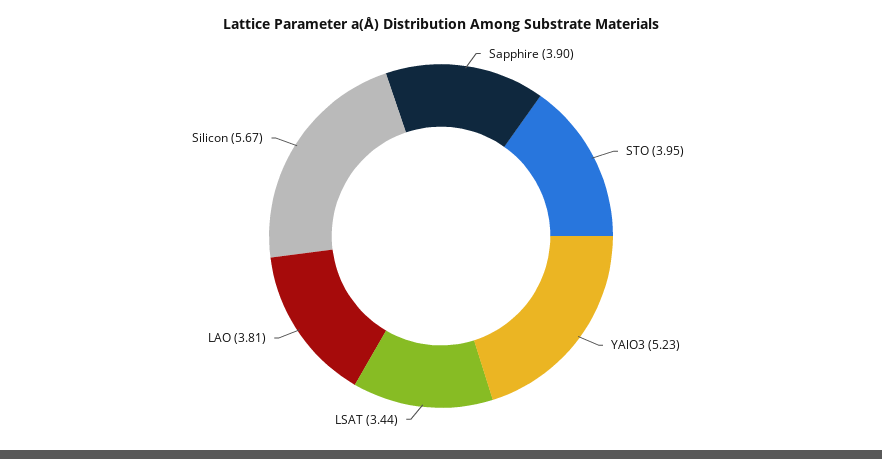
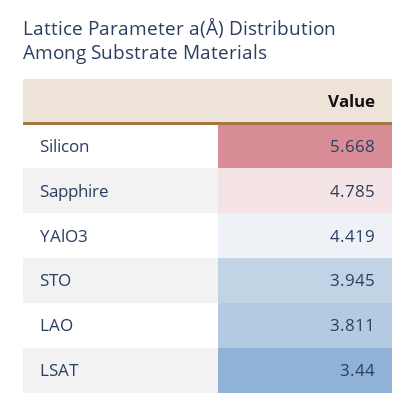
Sapphire: 3.9 -> 4.785
YAlO3: 5.23 -> 4.419

